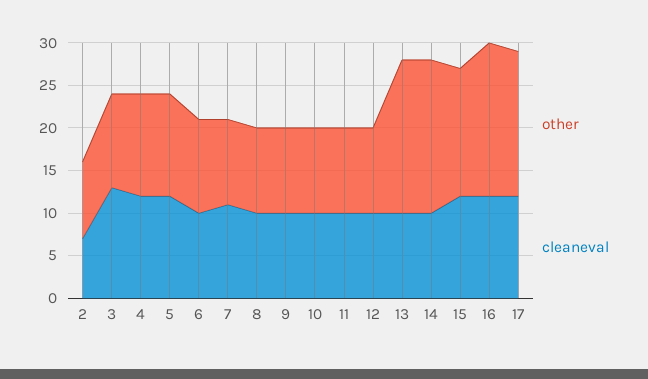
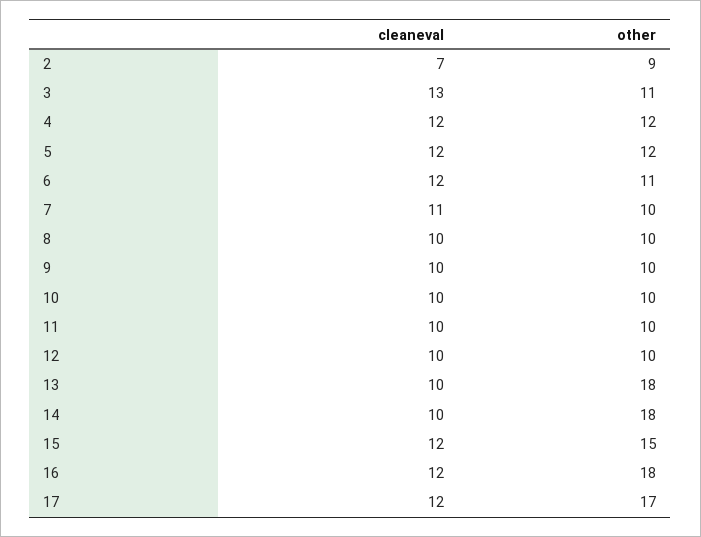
cleaneval, 6: 10 -> 12

